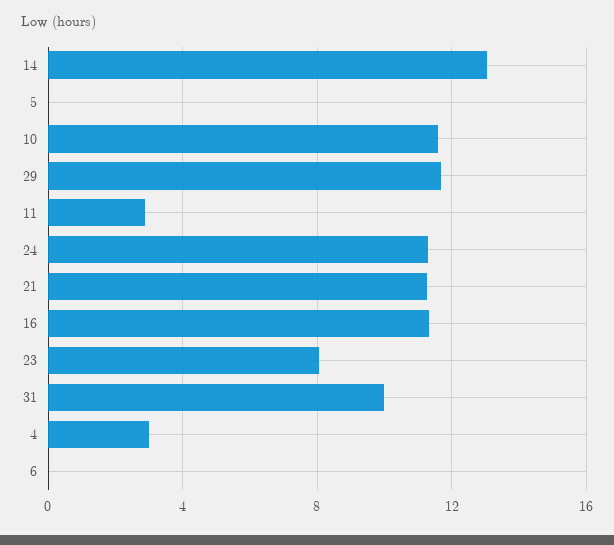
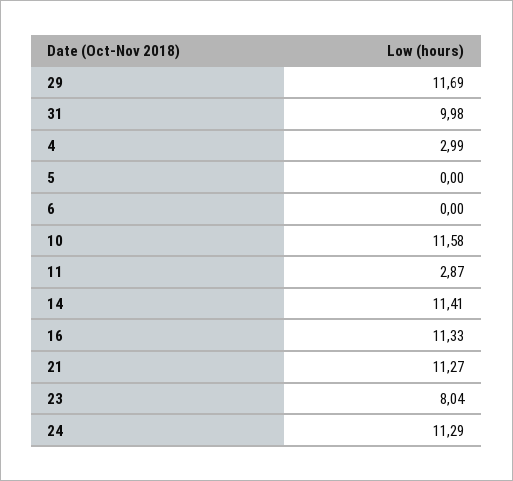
14: 13 -> 11.41

